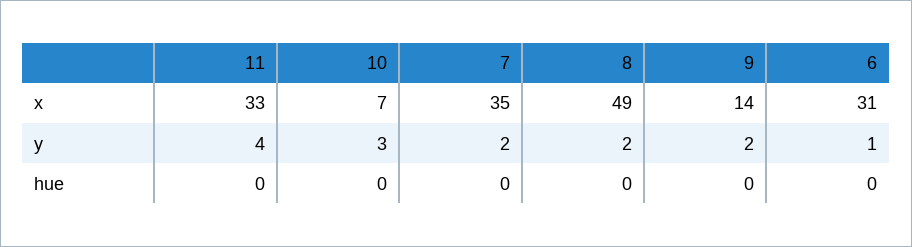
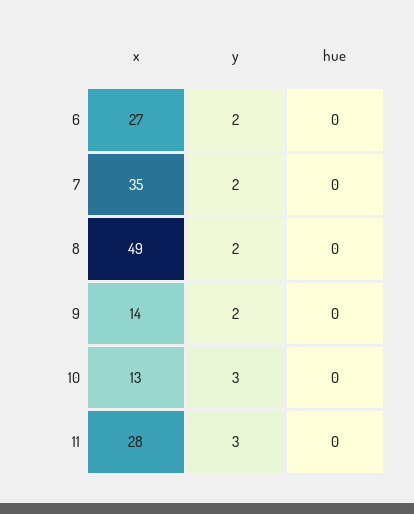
11, x: 33 -> 28
10, x: 7 -> 13
6, x: 31 -> 27
11, y: 4 -> 3
6, y: 1 -> 2

